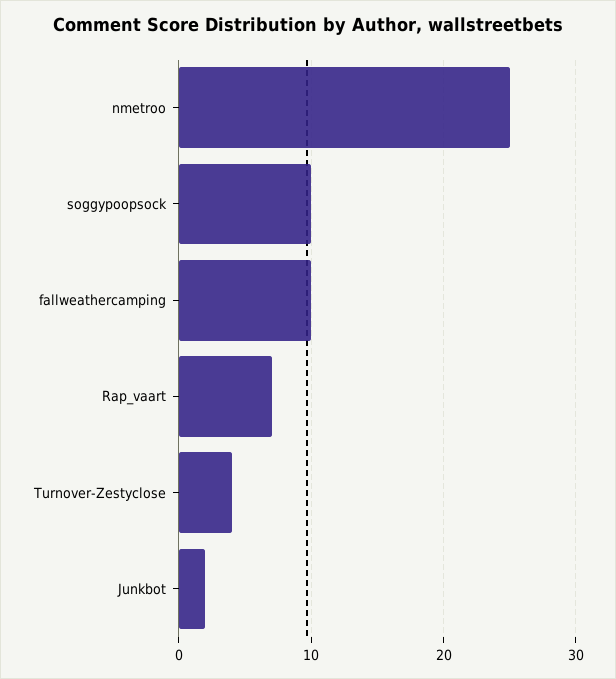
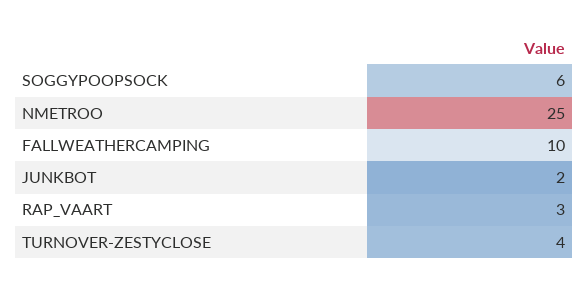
soggypoopsock: 10 -> 6
Rap_vaart: 7 -> 3

